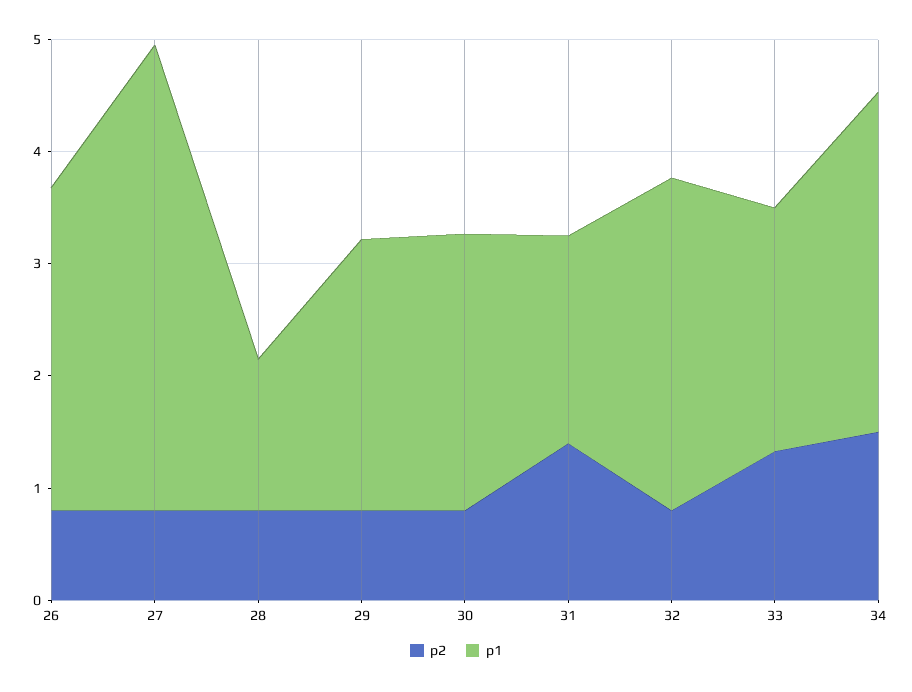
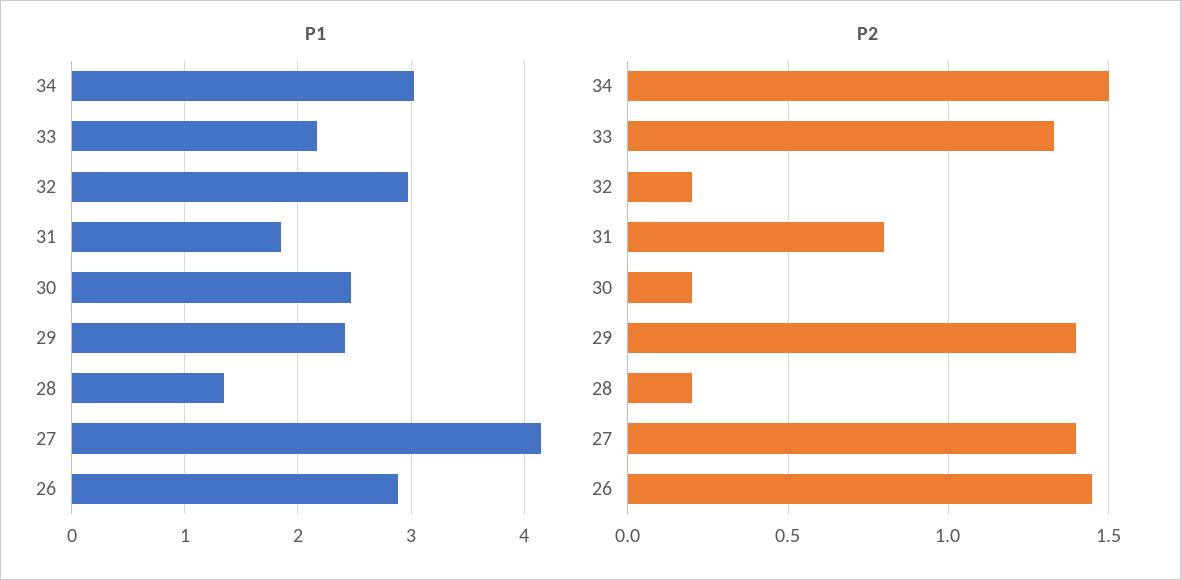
p2, 26: 0.8 -> 1.45
p2, 27: 0.8 -> 1.4
p2, 28: 0.8 -> 0.2
p2, 29: 0.8 -> 1.4
p2, 30: 0.8 -> 0.2
p2, 31: 1.4 -> 0.8
p2, 32: 0.8 -> 0.2

